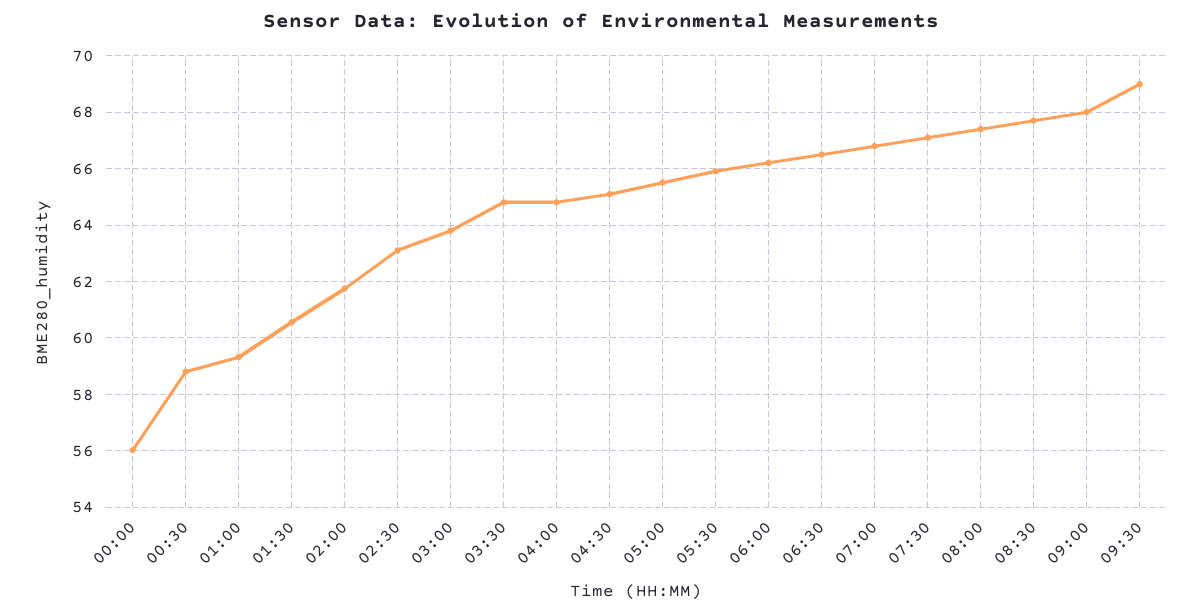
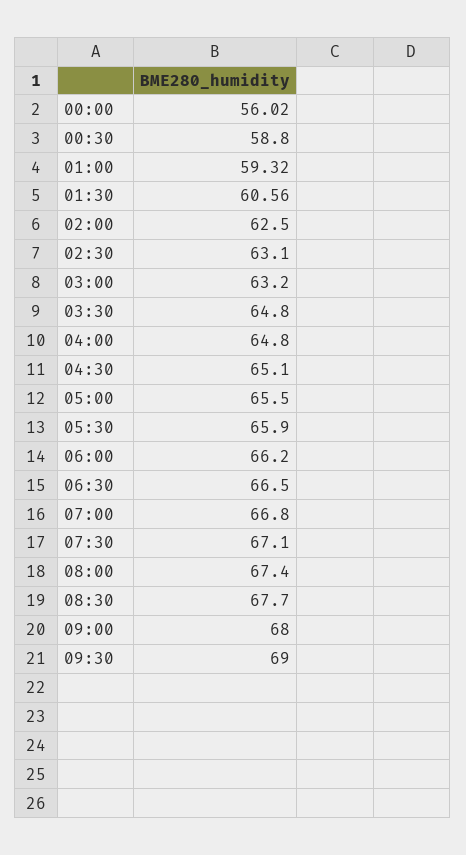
02:00: 61.75 -> 62.5
03:00: 63.75 -> 63.2

